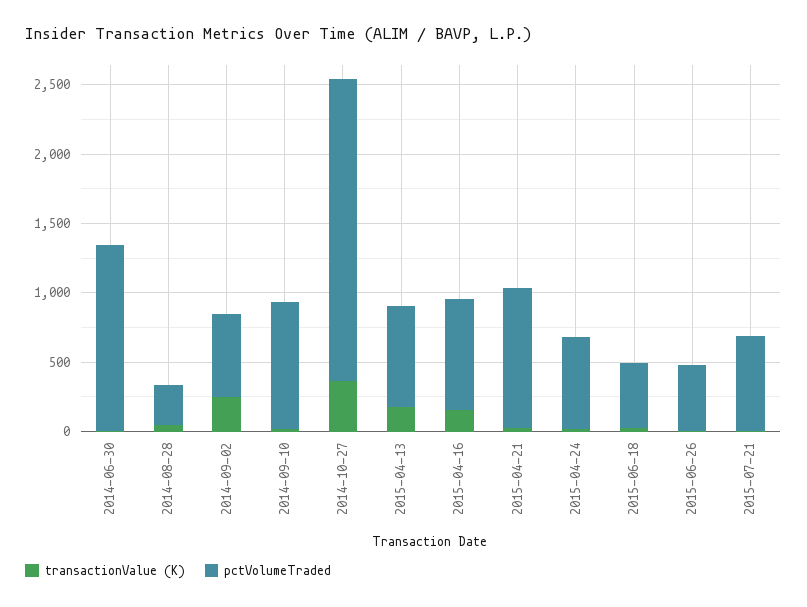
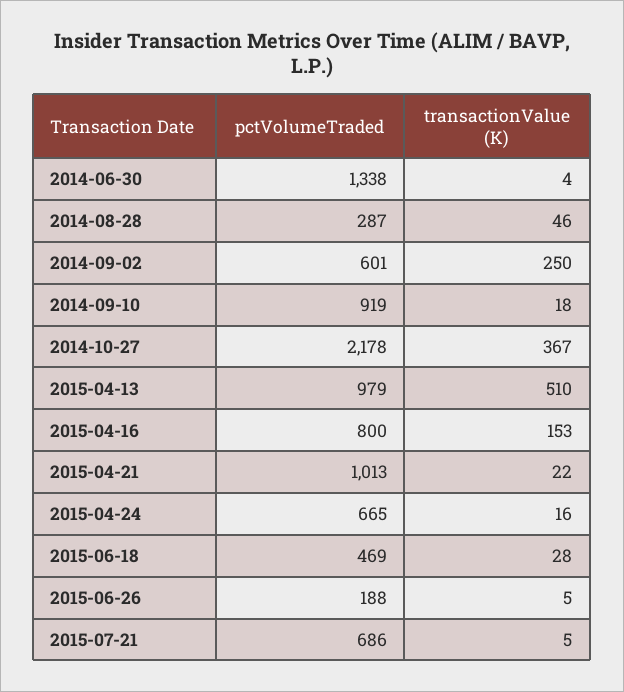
transactionValue (K), 2015-04-13: 200 -> 510
pctVolumeTraded, 2015-04-13: 700 -> 979
pctVolumeTraded, 2015-06-26: 500 -> 188

